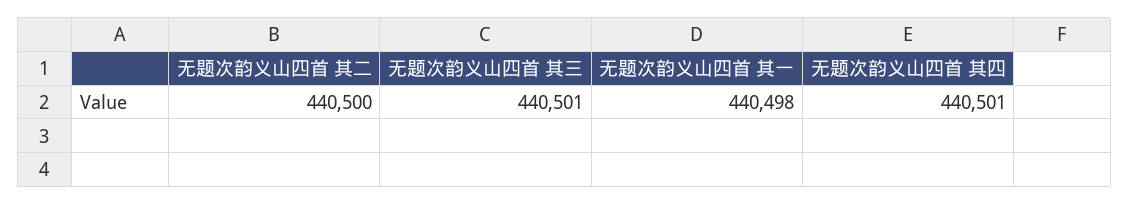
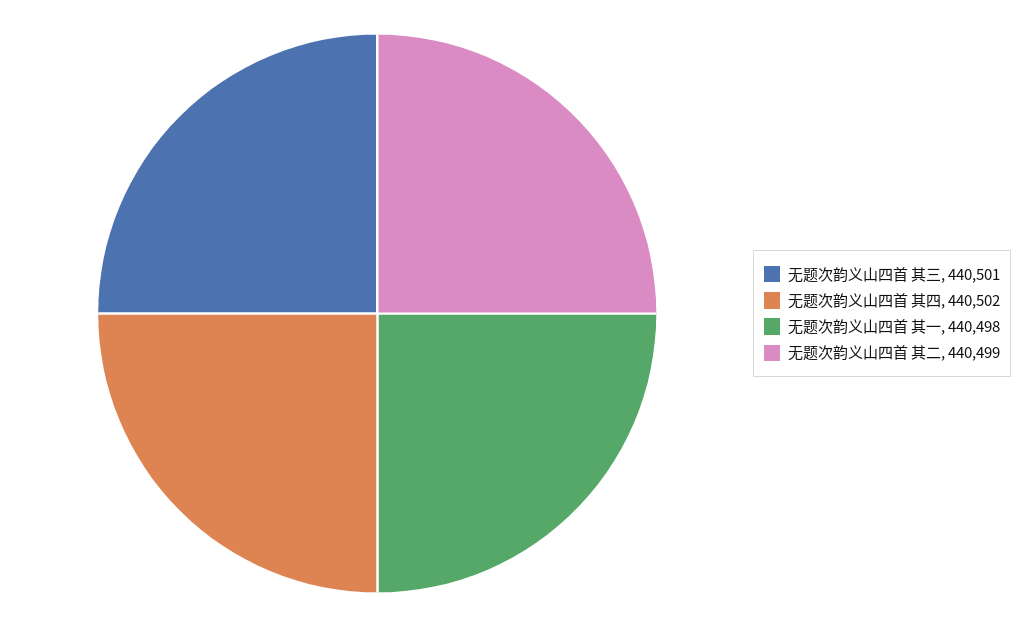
无题次韵义山四首 其二: 440500 -> 440499
无题次韵义山四首 其四: 440501 -> 440502

